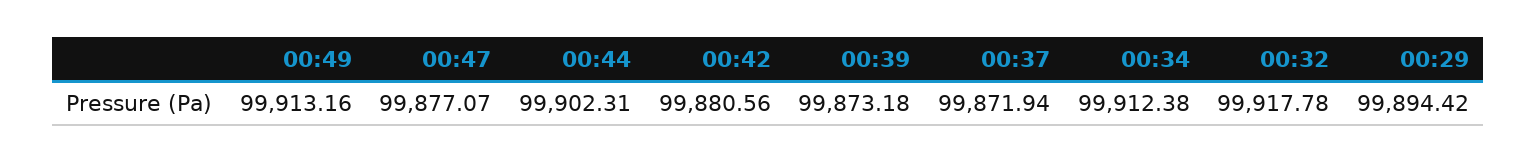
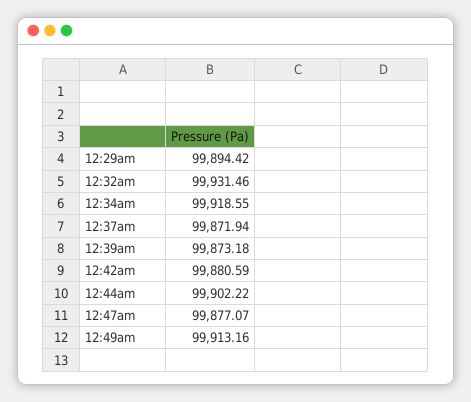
00:44: 99902.31 -> 99902.22
00:42: 99880.56 -> 99880.59
00:34: 99912.38 -> 99918.55
00:32: 99917.78 -> 99931.46

